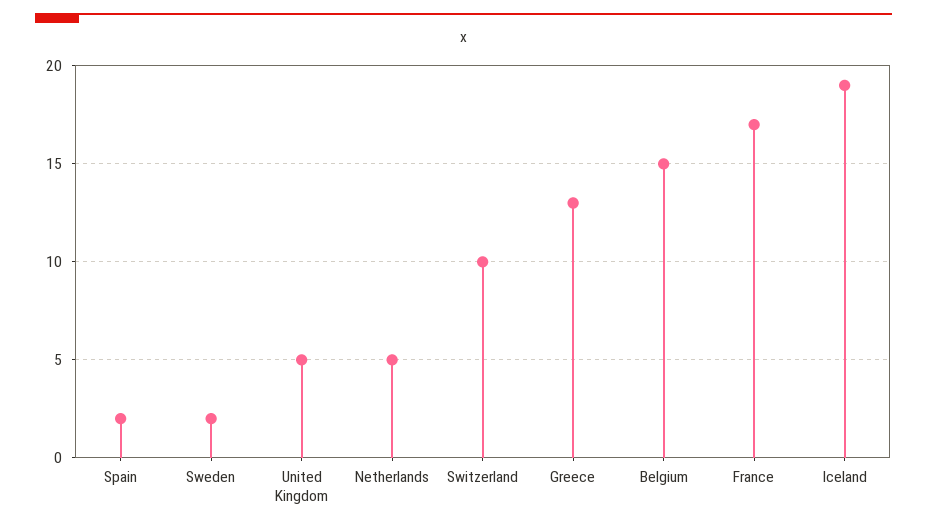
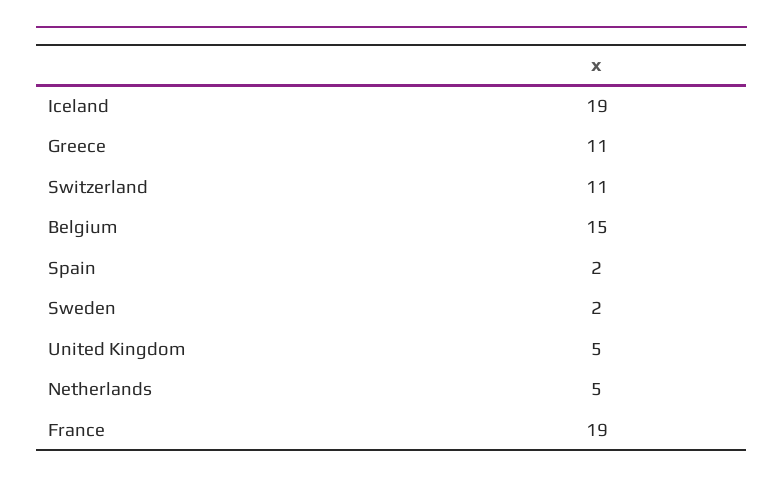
Switzerland: 10 -> 11
Greece: 13 -> 11
France: 17 -> 19

